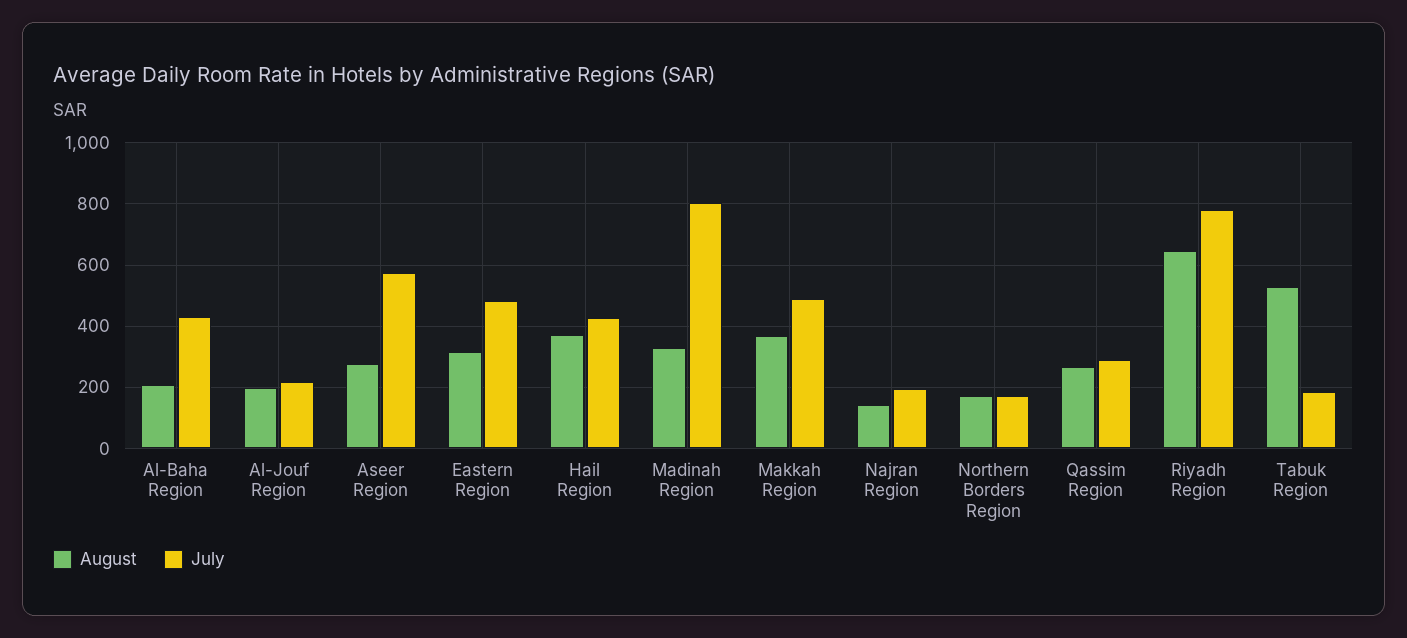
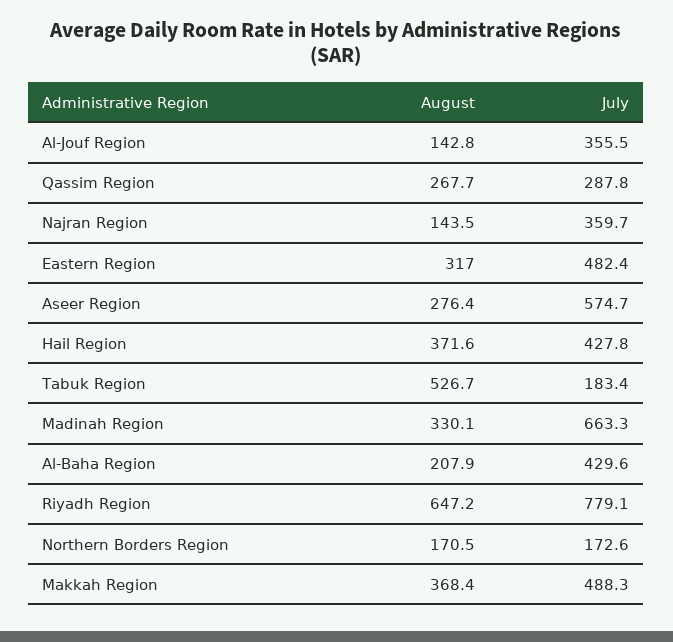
August, Al-Jouf Region: 200 -> 142.8
July, Al-Jouf Region: 220 -> 355.5
July, Madinah Region: 800 -> 663.3
July, Najran Region: 200 -> 359.7

